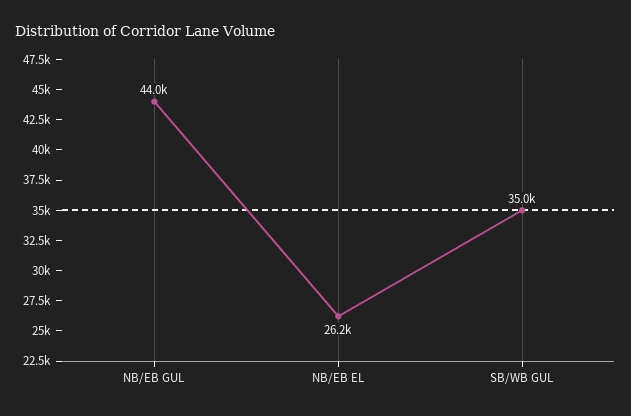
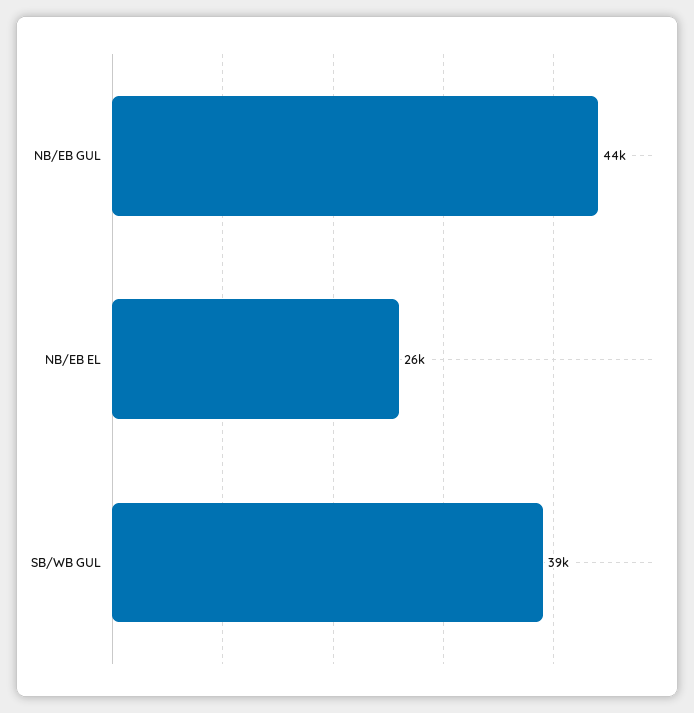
SB/WB GUL: 35000 -> 39000

